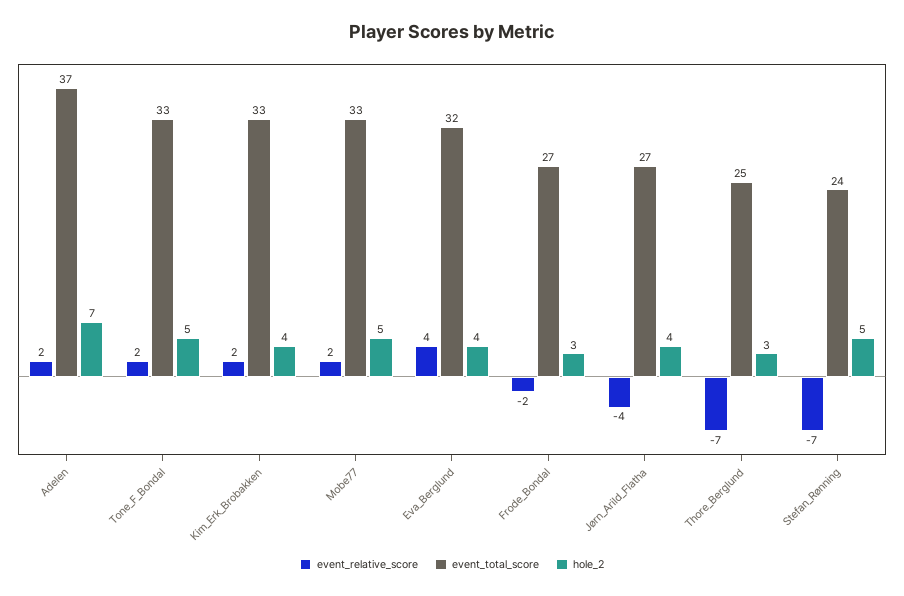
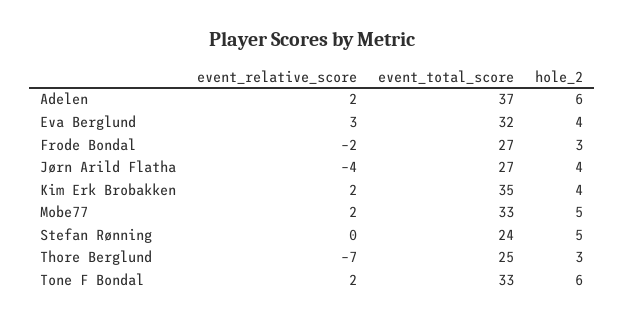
hole_2, Adelen: 7 -> 6
hole_2, Tone_F_Bondal: 5 -> 6
event_total_score, Kim_Erk_Brobakken: 33 -> 35
event_relative_score, Eva_Berglund: 4 -> 3
event_relative_score, Stefan_Rønning: -7 -> 0

